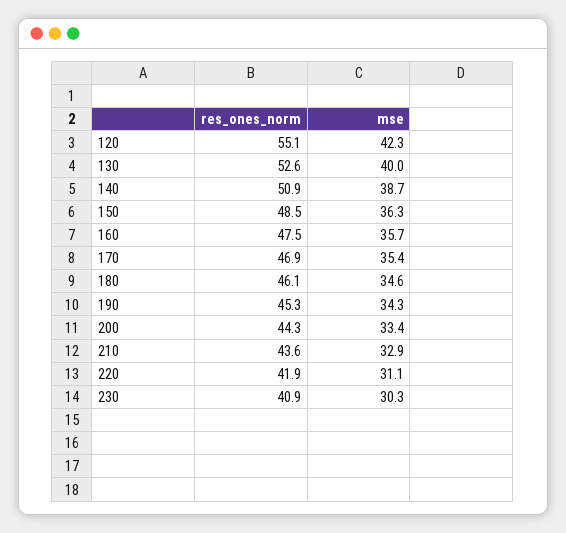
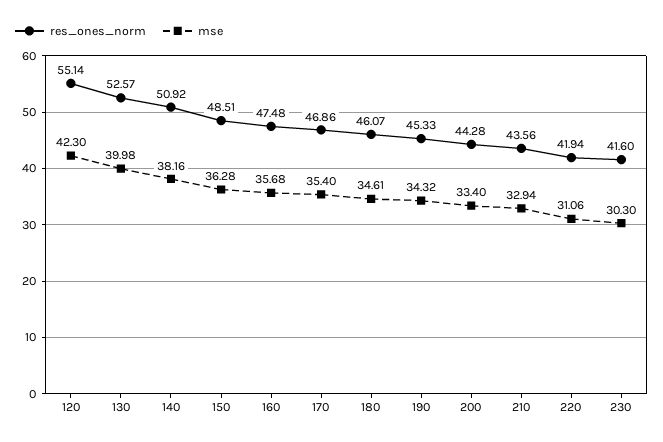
mse, 140: 38.7 -> 38.16
res_ones_norm, 230: 40.9 -> 41.6

